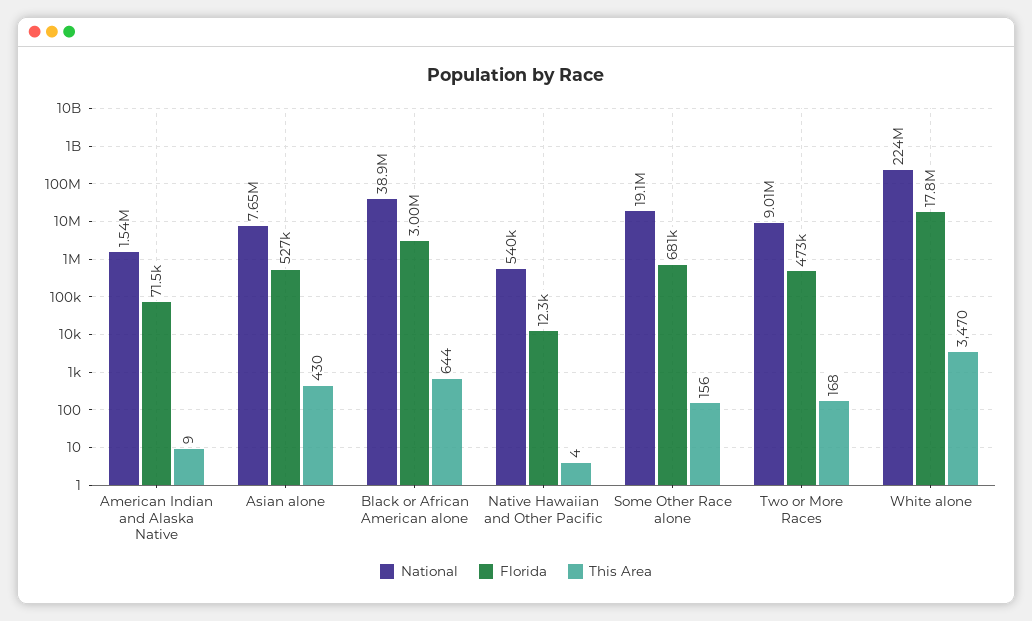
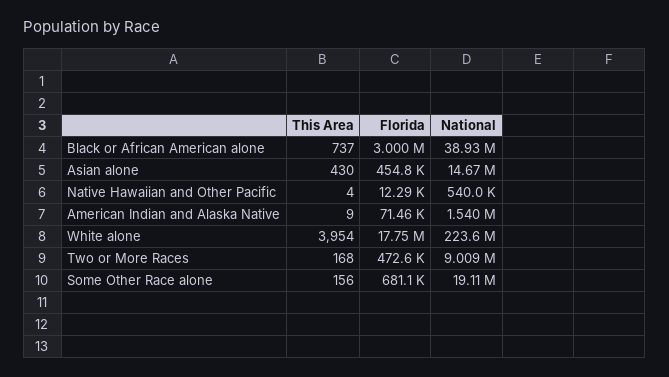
National, Asian alone: 7650000 -> 14670000
Florida, Asian alone: 527000 -> 454800
This Area, Black or African American alone: 644 -> 737
This Area, White alone: 3470 -> 3954

